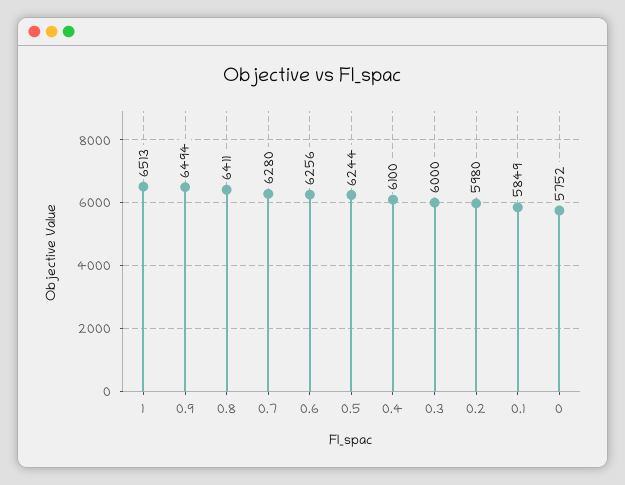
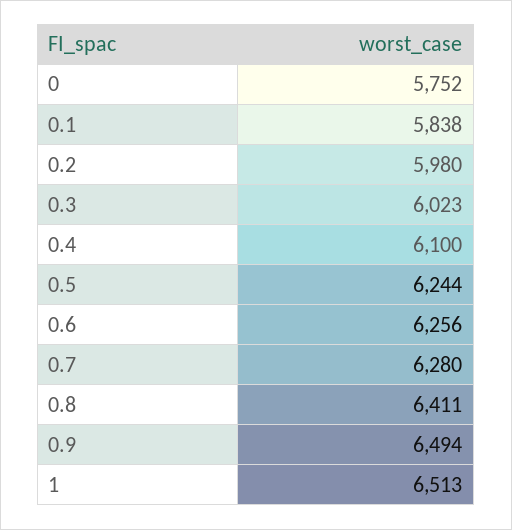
0.3: 6000 -> 6023
0.1: 5849 -> 5838

